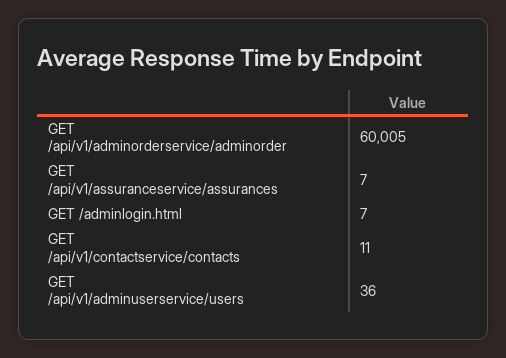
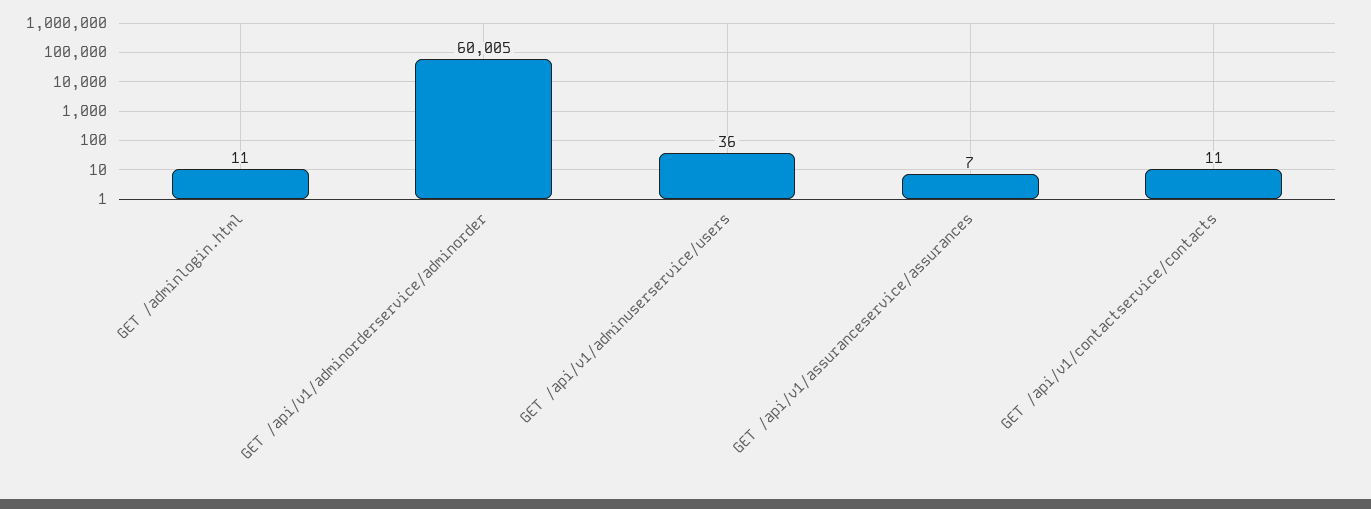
GET /adminlogin.html: 7 -> 11

